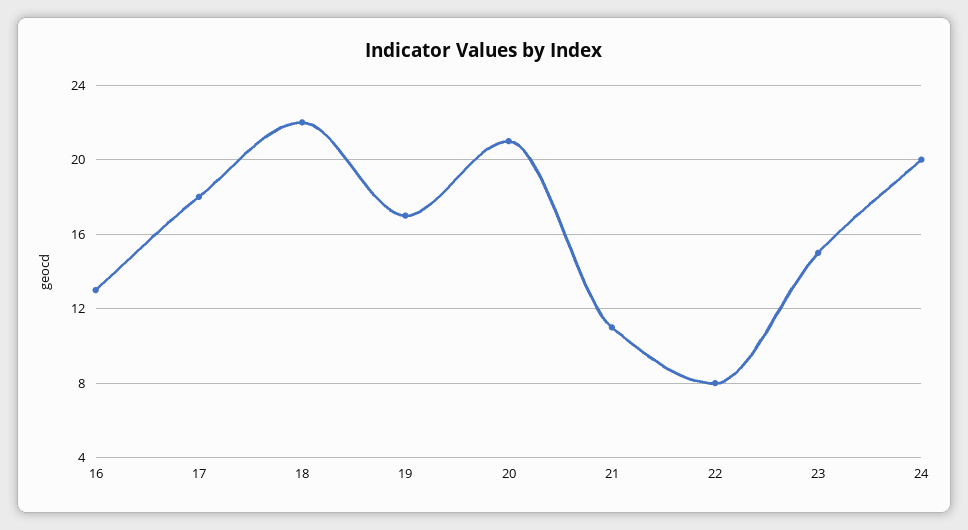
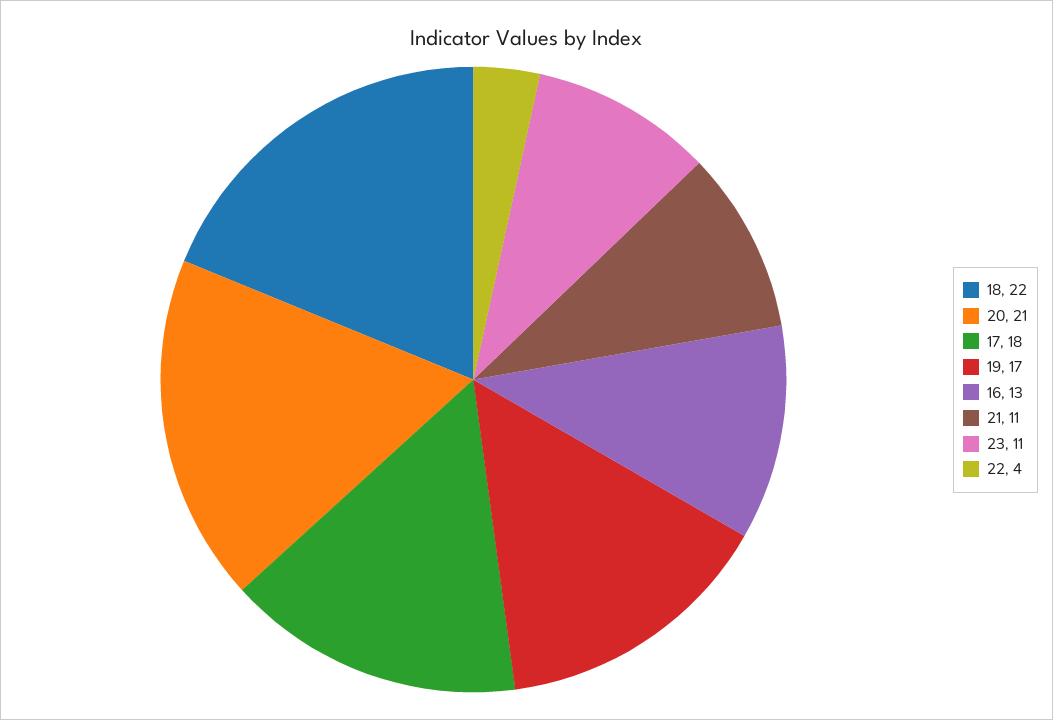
22: 8 -> 4
23: 15 -> 11
24: 20 -> none

